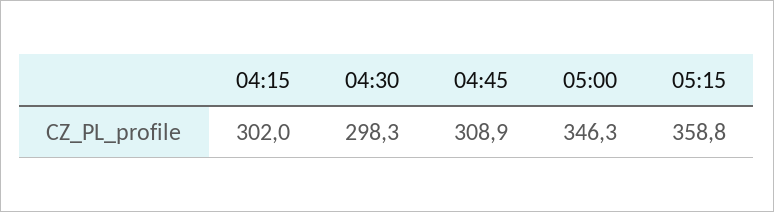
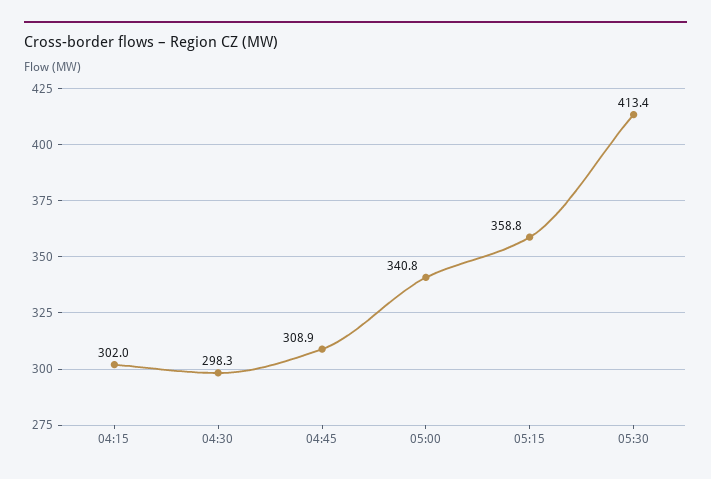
05:00: 346.3 -> 340.8
05:30: none -> 413.4

